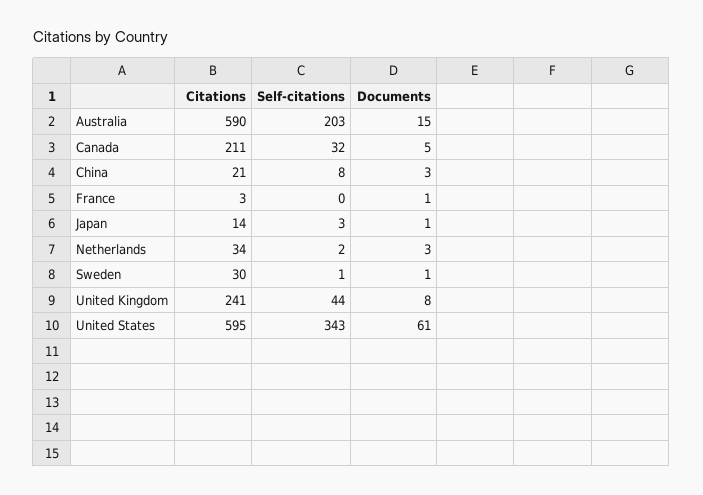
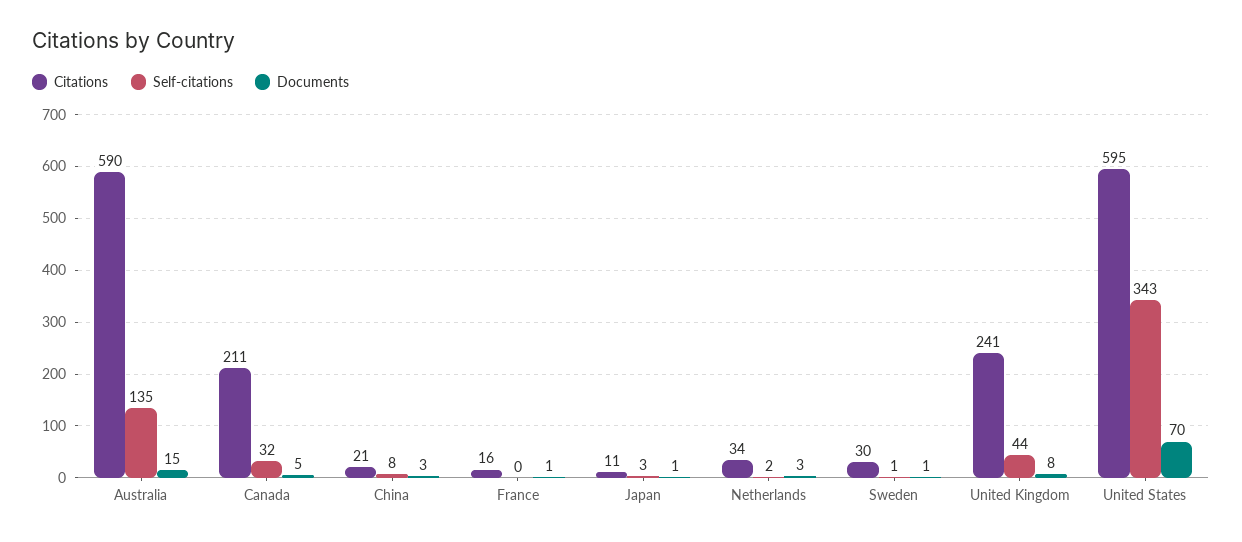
Self-citations, Australia: 203 -> 135
Citations, France: 3 -> 16
Citations, Japan: 14 -> 11
Documents, United States: 61 -> 70

